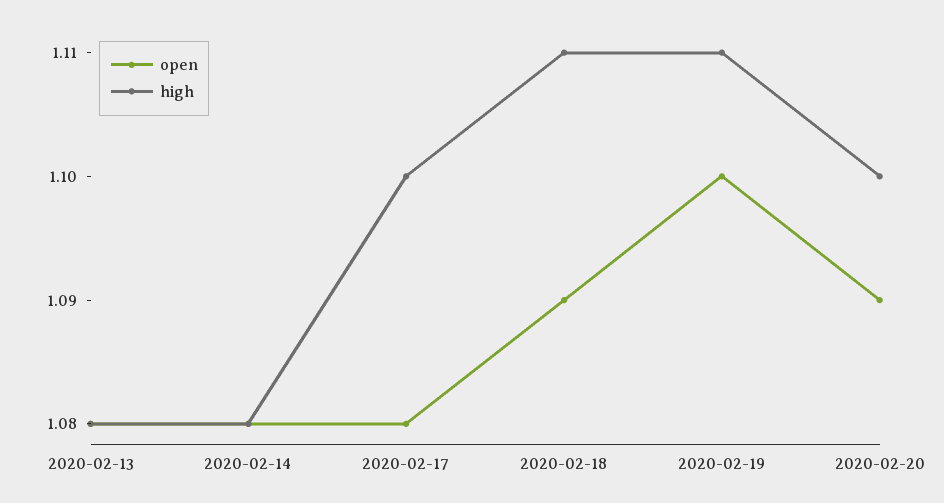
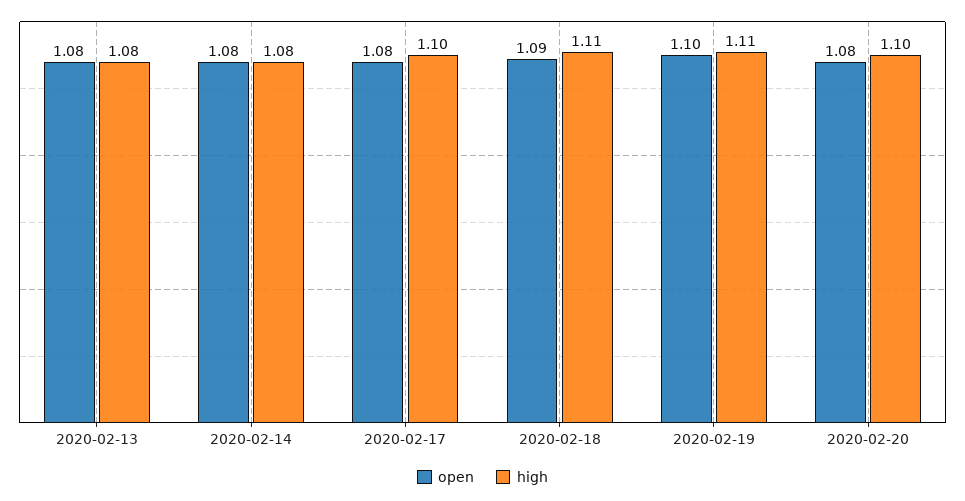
open, 2020-02-20: 1.09 -> 1.08

